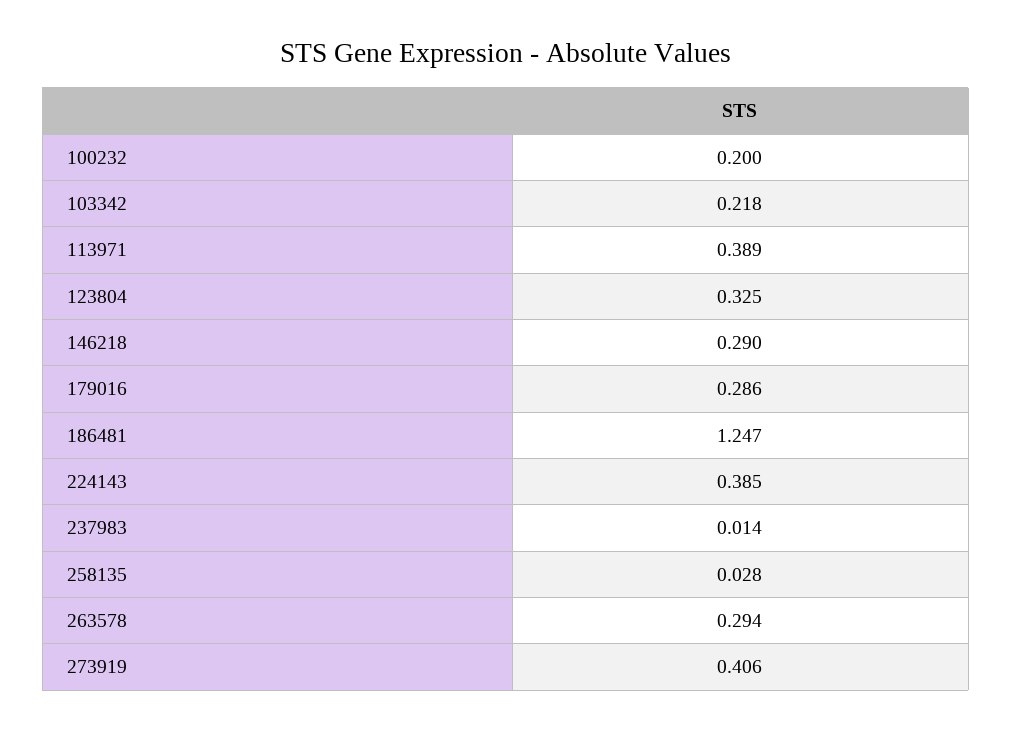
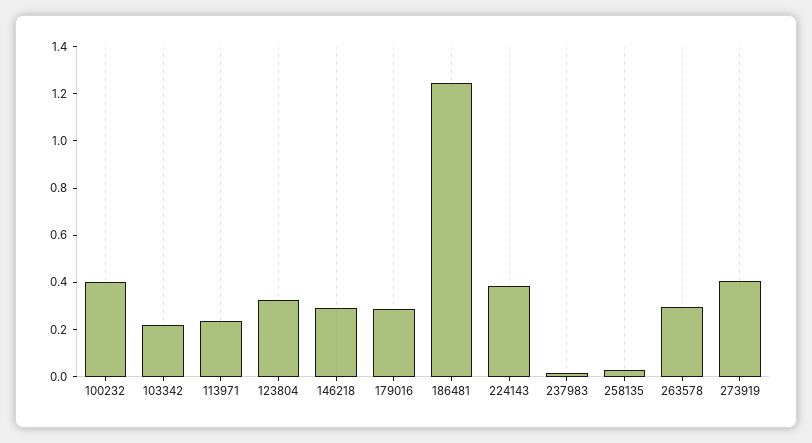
100232: 0.2 -> 0.4
113971: 0.389 -> 0.25

